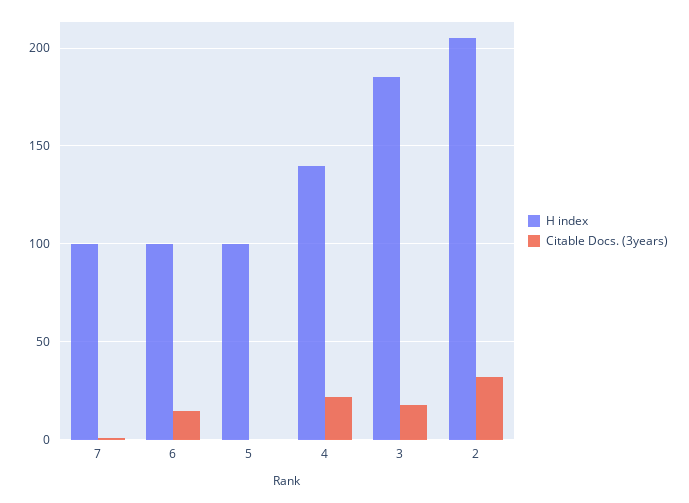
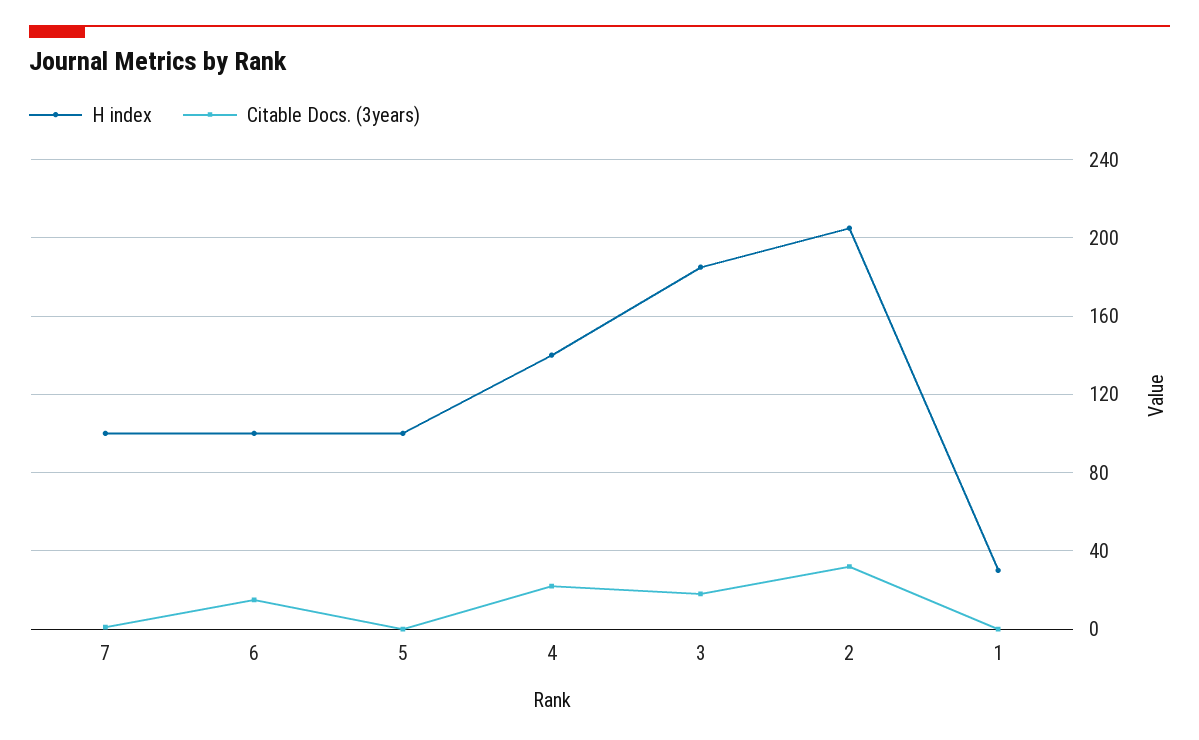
H index, 1: none -> 30
Citable Docs. (3years), 1: none -> 0

